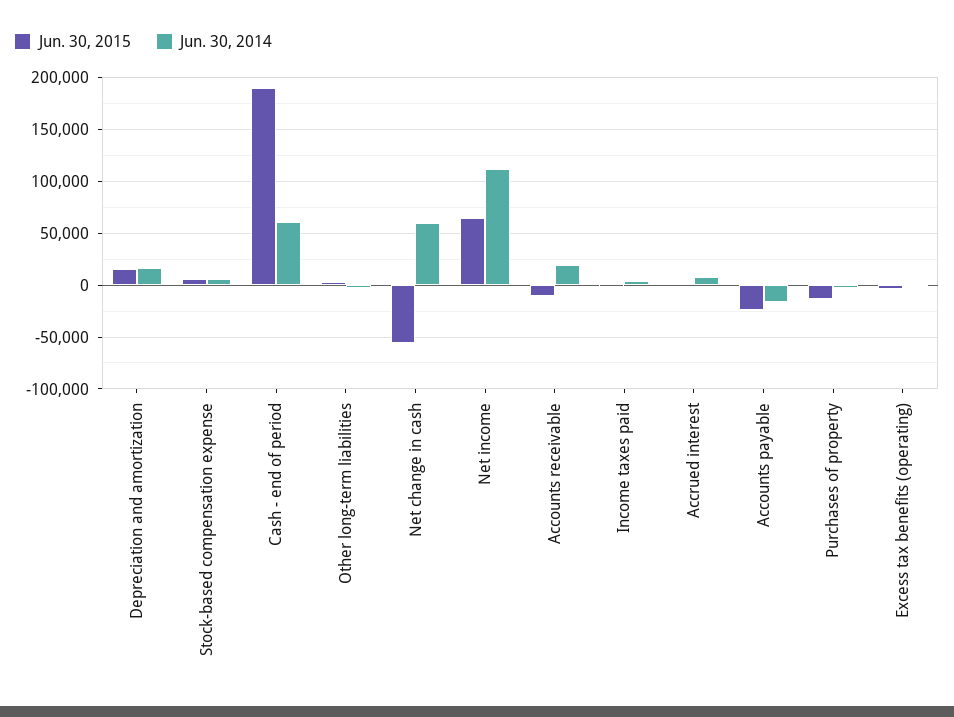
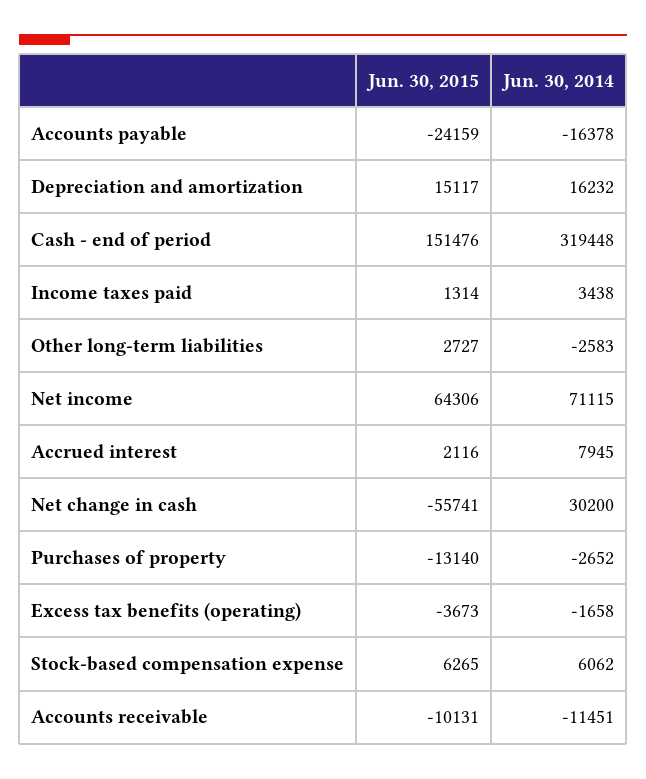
Jun. 30, 2015, Cash - end of period: 190000 -> 151476
Jun. 30, 2014, Cash - end of period: 60000 -> 319448
Jun. 30, 2014, Net change in cash: 60000 -> 30200
Jun. 30, 2014, Net income: 110000 -> 71115
Jun. 30, 2014, Accounts receivable: 20000 -> -11451

